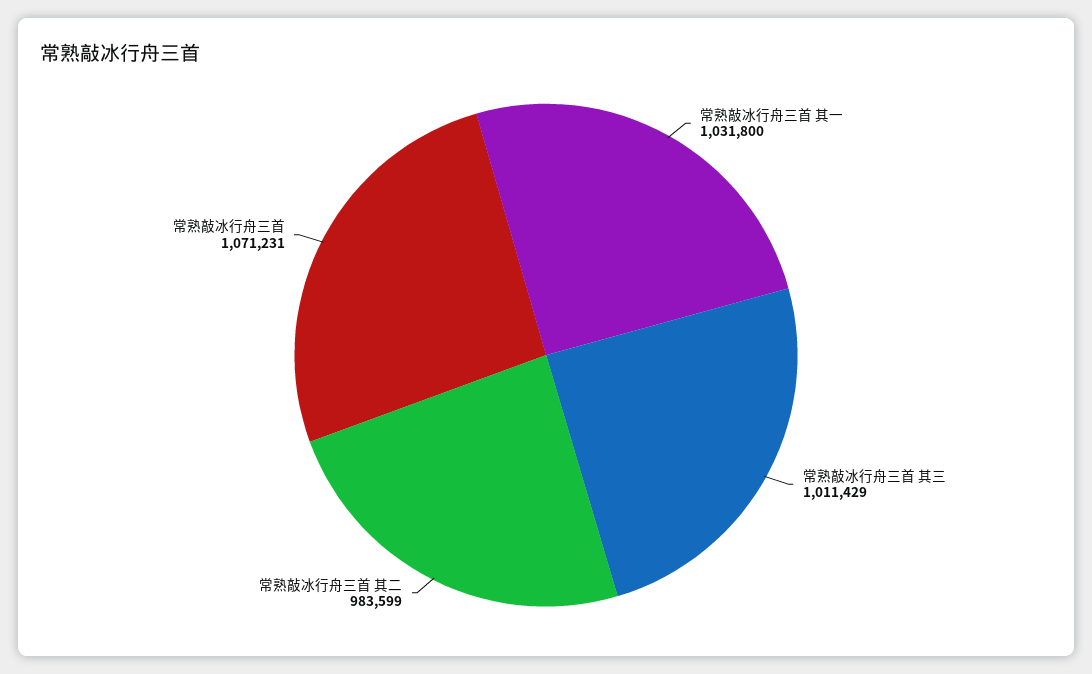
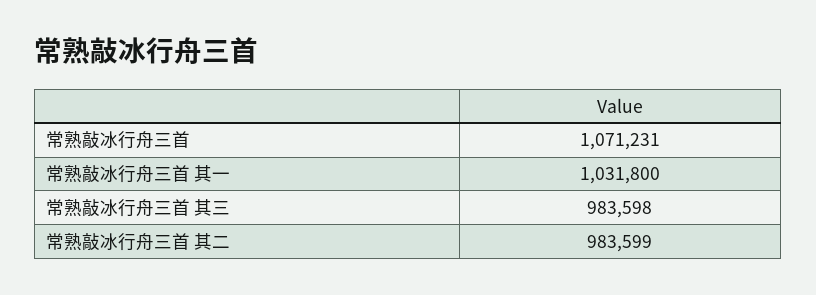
常熟敲冰行舟三首 其三: 1011429 -> 983598

